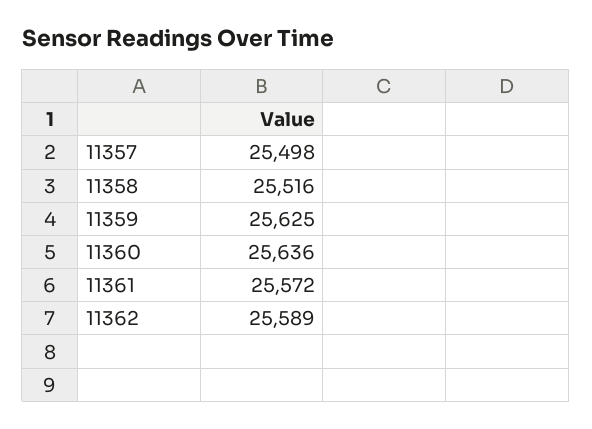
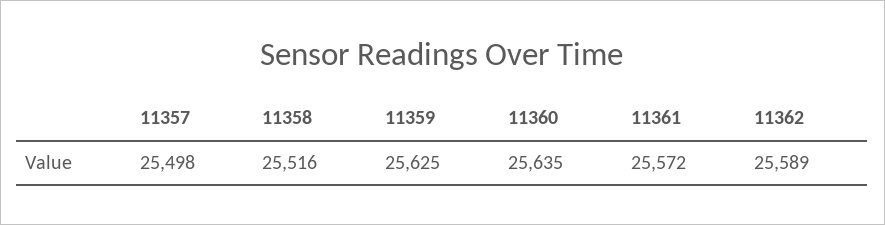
11360: 25636 -> 25635

